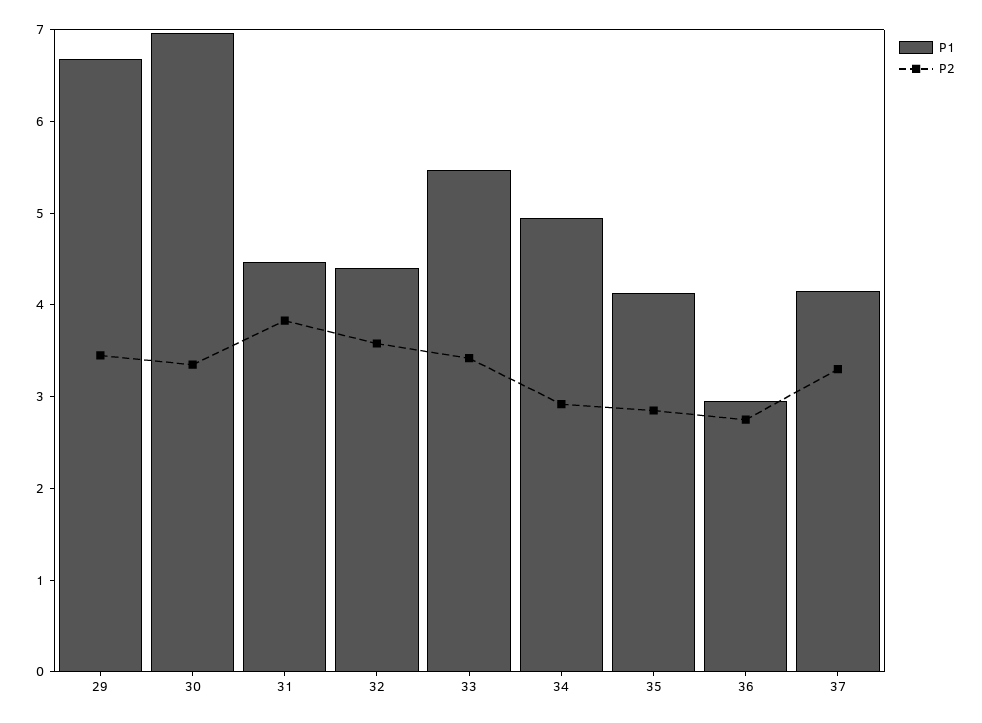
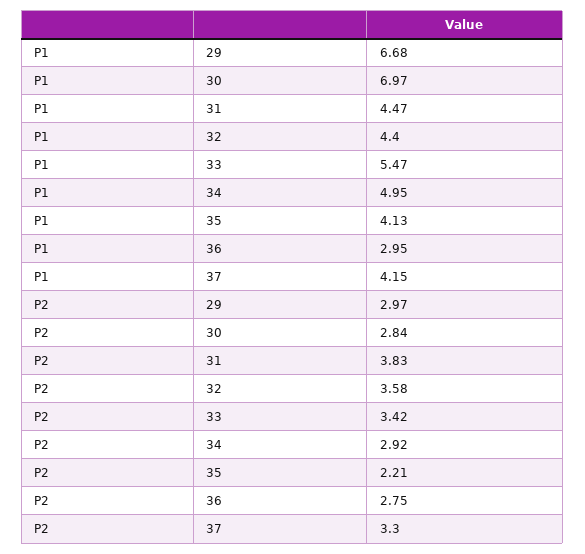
P2, 29: 3.4 -> 2.97
P2, 30: 3.4 -> 2.84
P2, 35: 2.8 -> 2.21

